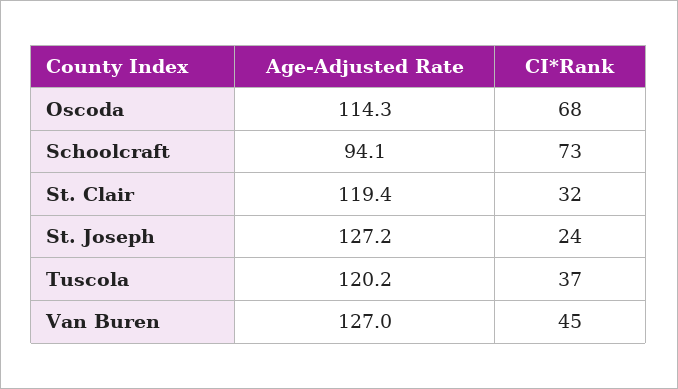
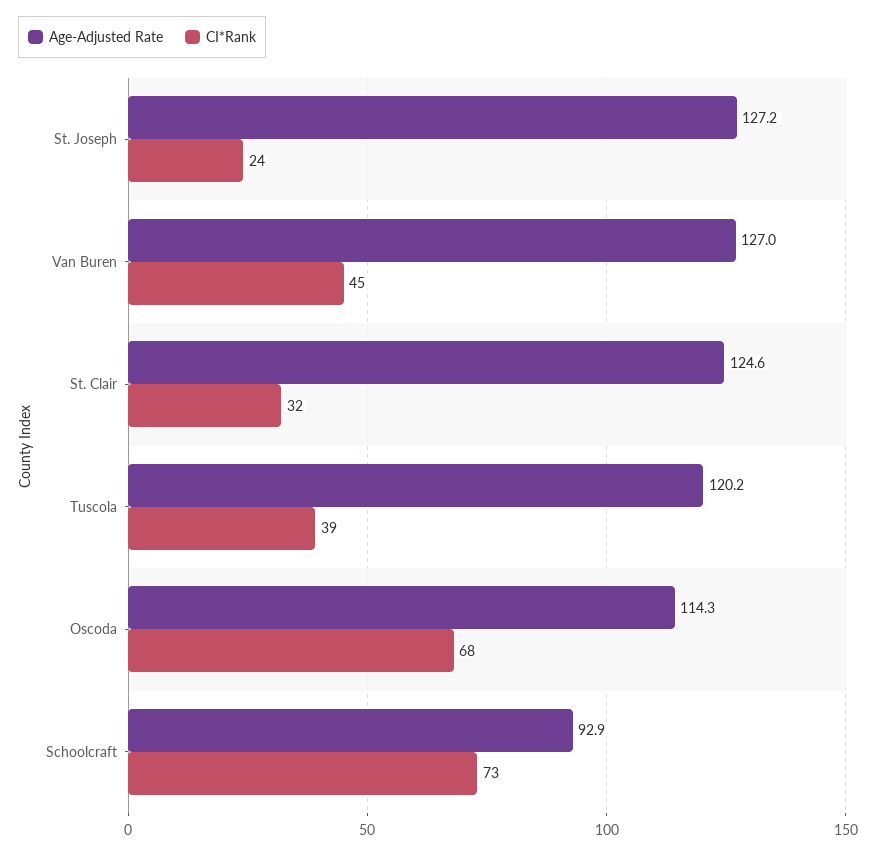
Age-Adjusted Rate, Schoolcraft: 94.1 -> 92.9
Age-Adjusted Rate, St. Clair: 119.4 -> 124.6
CI*Rank, Tuscola: 37 -> 39

